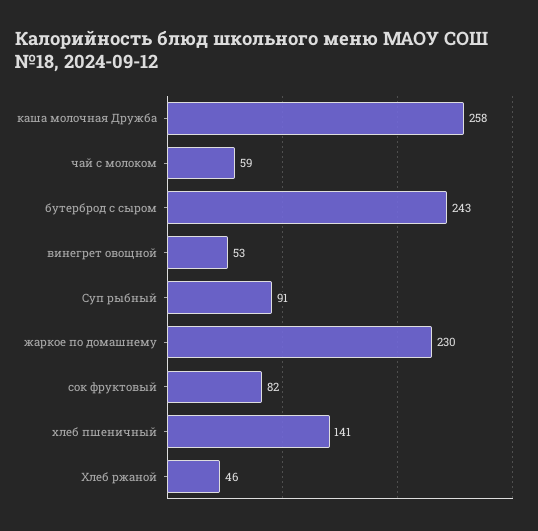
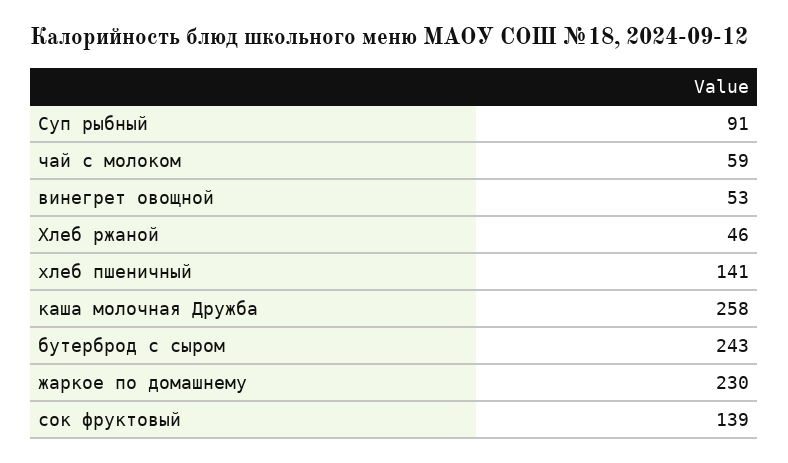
сок фруктовый: 82 -> 139

